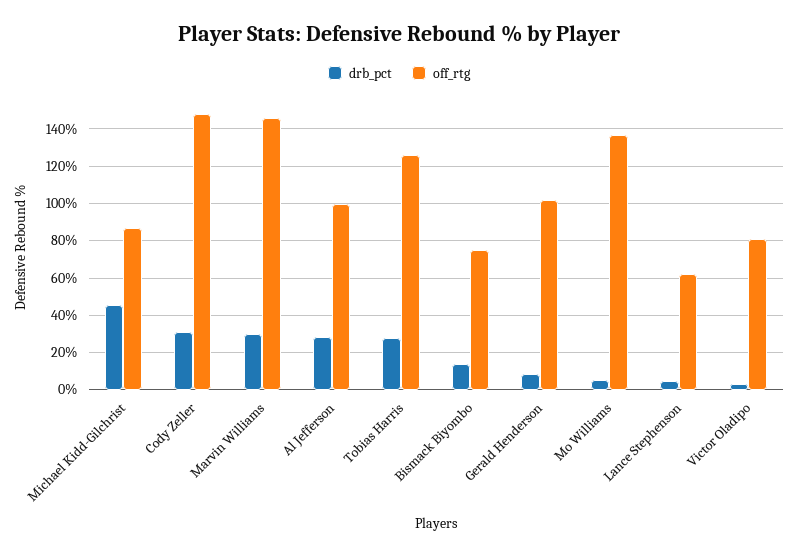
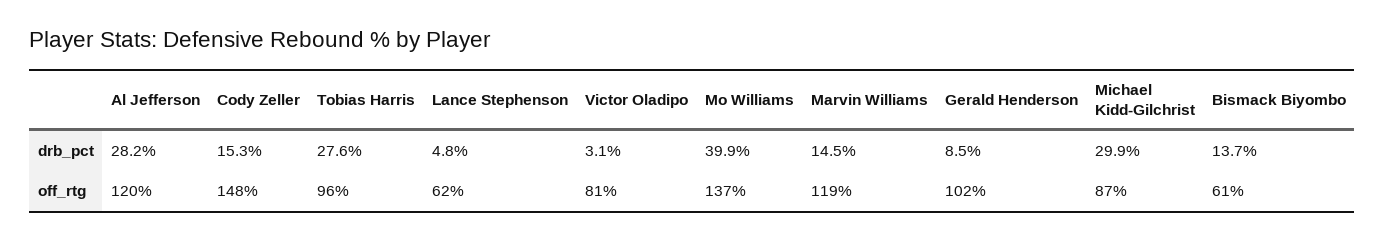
drb_pct, Michael Kidd-Gilchrist: 45 -> 29.9
drb_pct, Cody Zeller: 30 -> 15.3
drb_pct, Marvin Williams: 30 -> 14.5
off_rtg, Marvin Williams: 145 -> 119
off_rtg, Al Jefferson: 100 -> 120
off_rtg, Tobias Harris: 125 -> 96
off_rtg, Bismack Biyombo: 75 -> 61
drb_pct, Mo Williams: 5 -> 39.9

